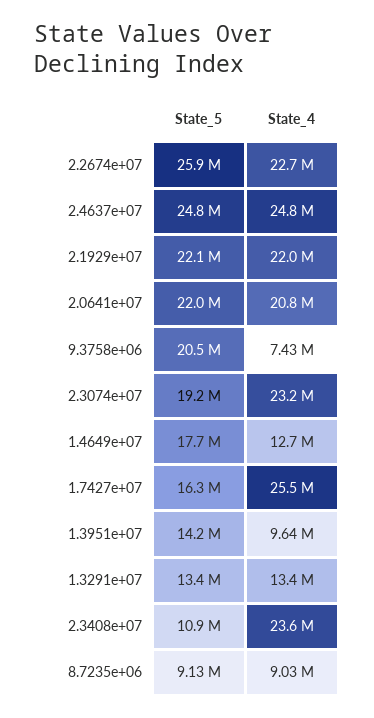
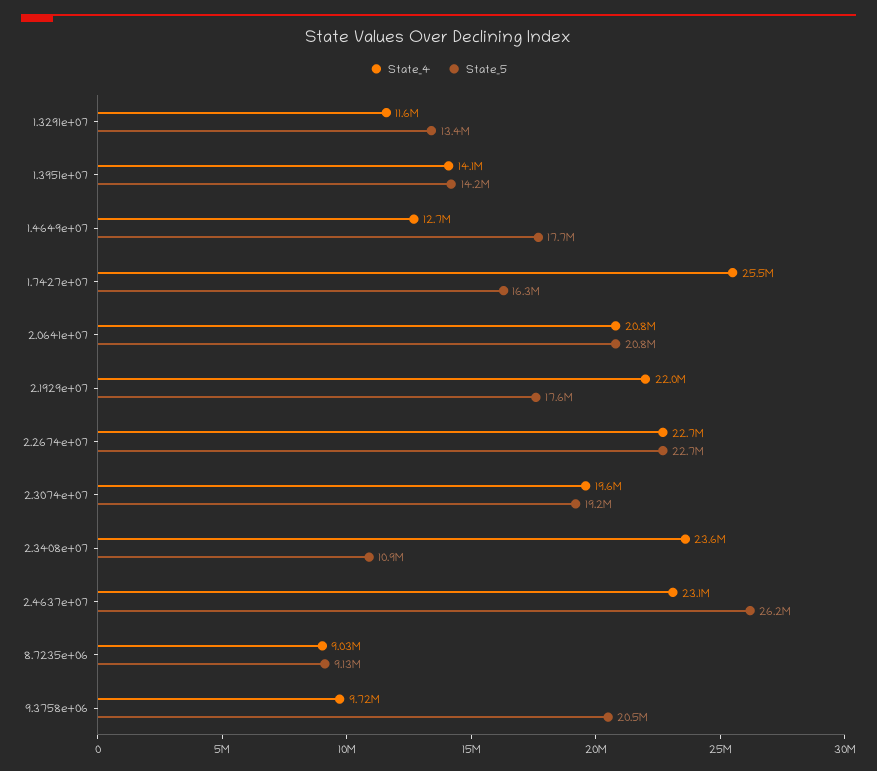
State_5, 2.2674e+07: 25900000 -> 22700000
State_5, 2.4637e+07: 24800000 -> 26200000
State_4, 2.4637e+07: 24800000 -> 23100000
State_5, 2.1929e+07: 22100000 -> 17600000
State_5, 2.0641e+07: 22000000 -> 20800000
State_4, 9.3758e+06: 7430000 -> 9720000
State_4, 2.3074e+07: 23200000 -> 19600000
State_4, 1.3951e+07: 9640000 -> 14100000
State_4, 1.3291e+07: 13400000 -> 11600000

